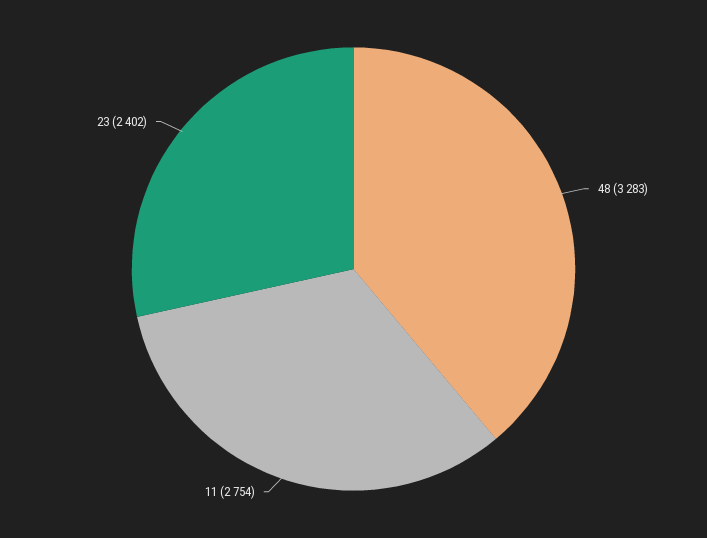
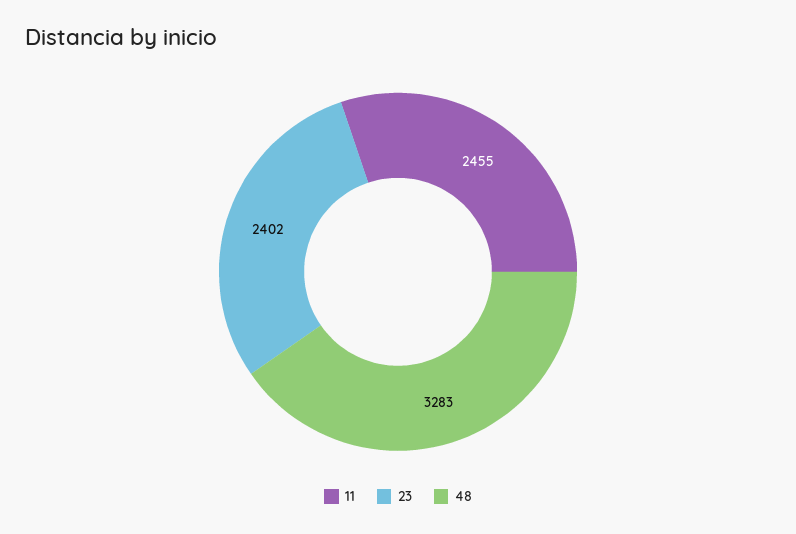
11: 2754 -> 2455

